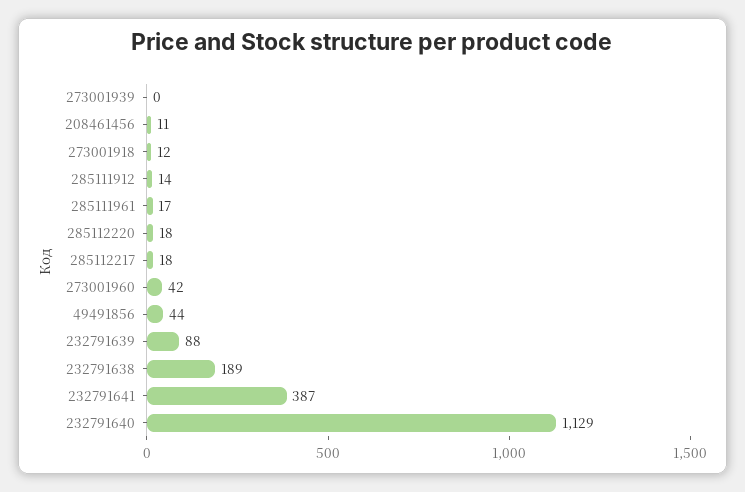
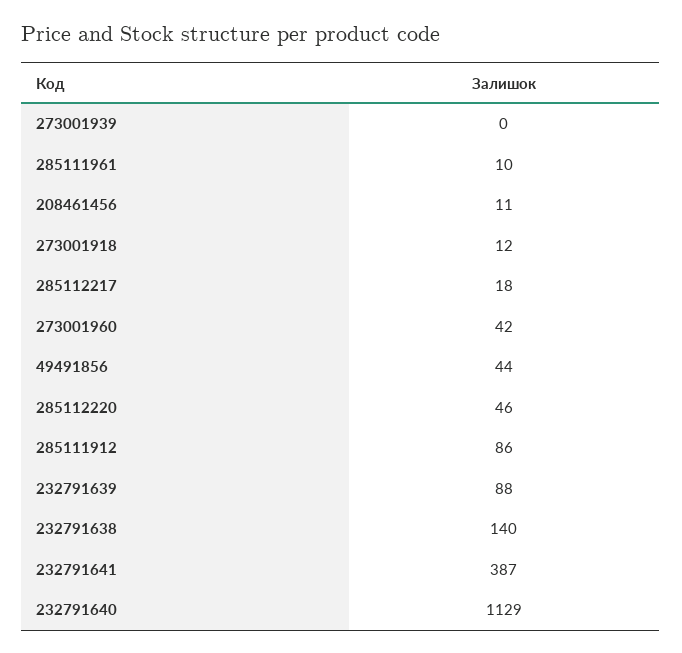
285111912: 14 -> 86
285111961: 17 -> 10
285112220: 18 -> 46
232791638: 189 -> 140

